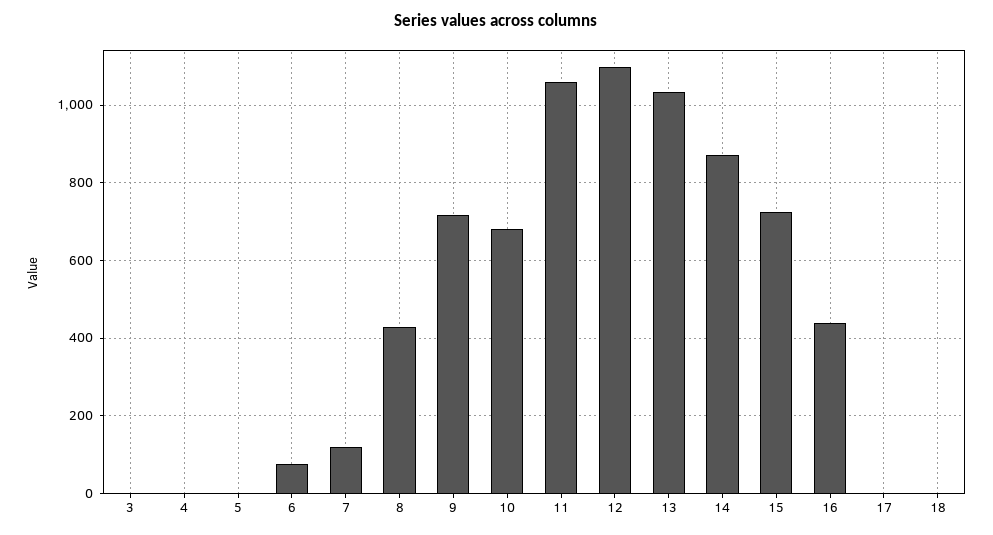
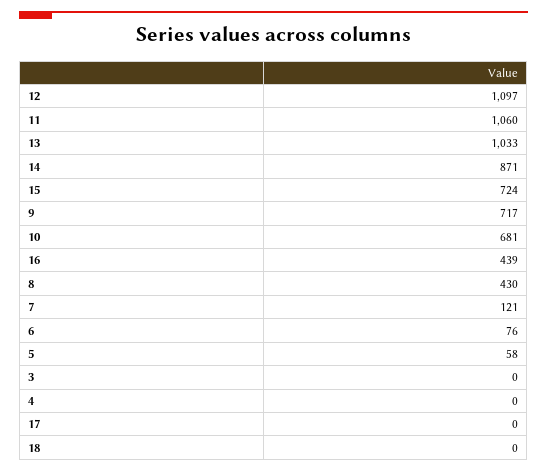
5: 0 -> 58

